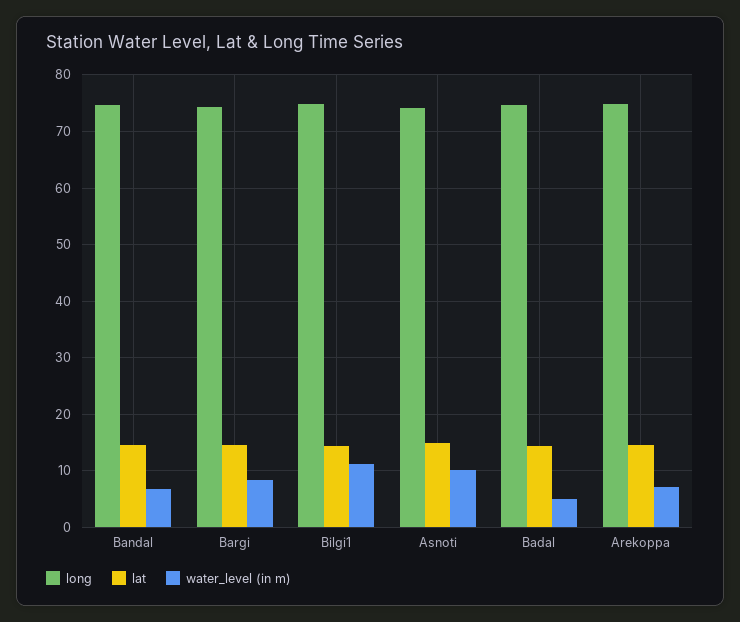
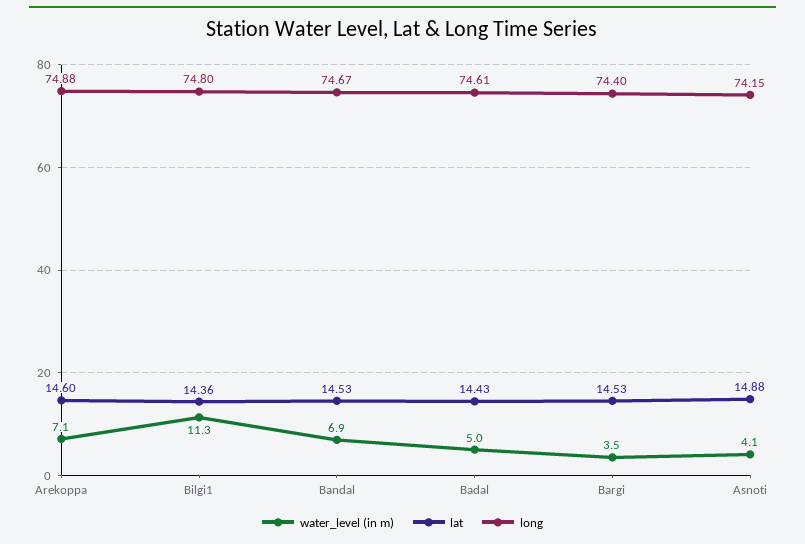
water_level (in m), Bargi: 8 -> 3.5
water_level (in m), Asnoti: 10 -> 4.1

